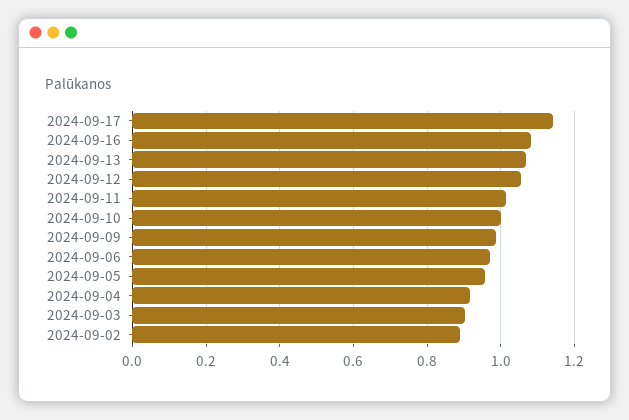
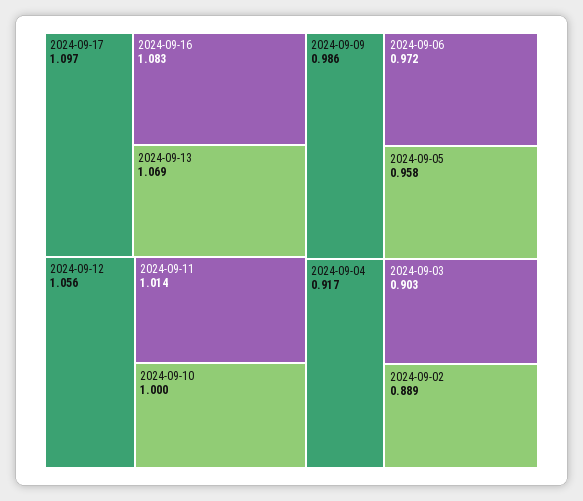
2024-09-17: 1.14 -> 1.097

